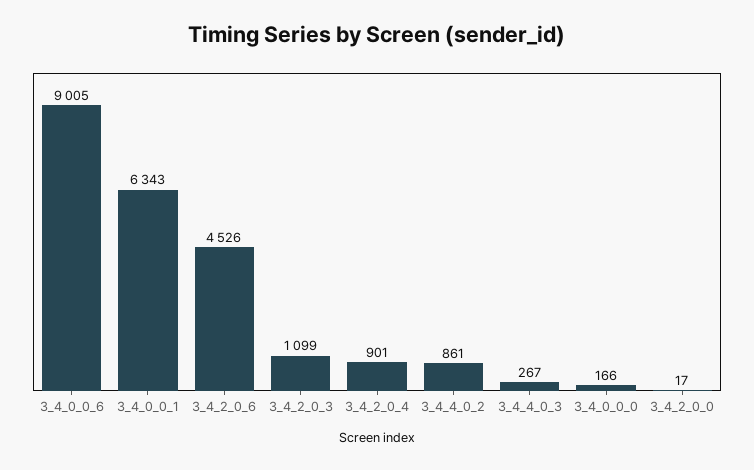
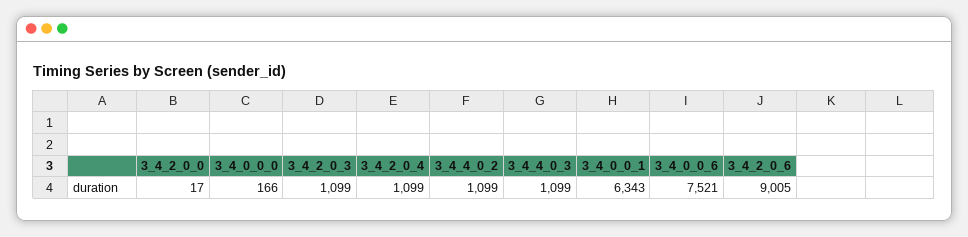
3_4_0_0_6: 9005 -> 7521
3_4_2_0_6: 4526 -> 9005
3_4_2_0_4: 901 -> 1099
3_4_4_0_2: 861 -> 1099
3_4_4_0_3: 267 -> 1099

